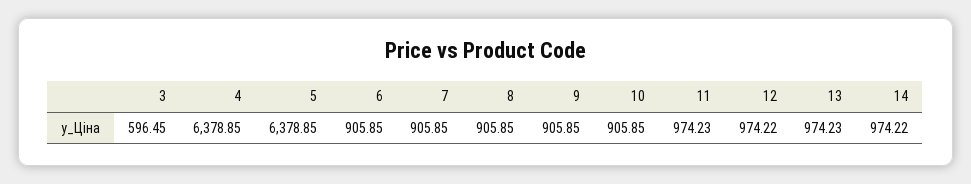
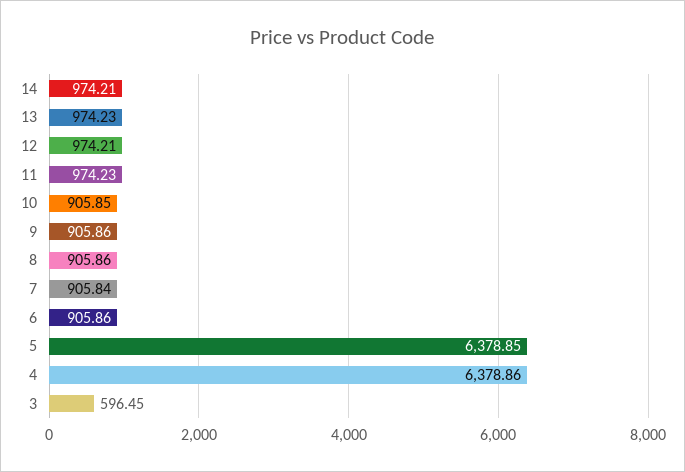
4: 6378.85 -> 6378.86
6: 905.85 -> 905.86
7: 905.85 -> 905.84
8: 905.85 -> 905.86
9: 905.85 -> 905.86
12: 974.22 -> 974.21
14: 974.22 -> 974.21

